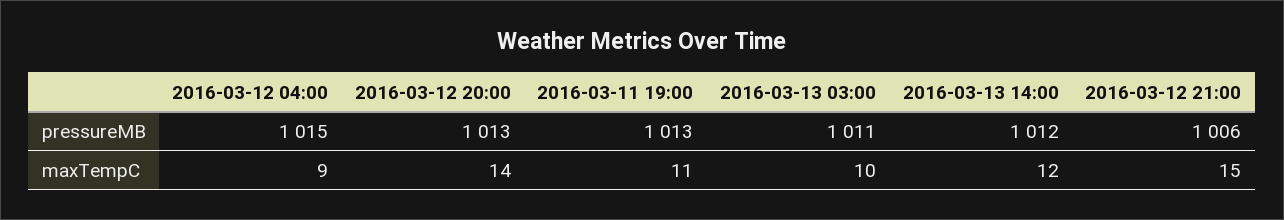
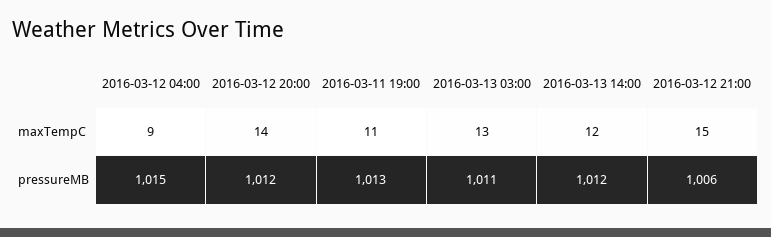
2016-03-12 20:00, pressureMB: 1013 -> 1012
2016-03-13 03:00, maxTempC: 10 -> 13

